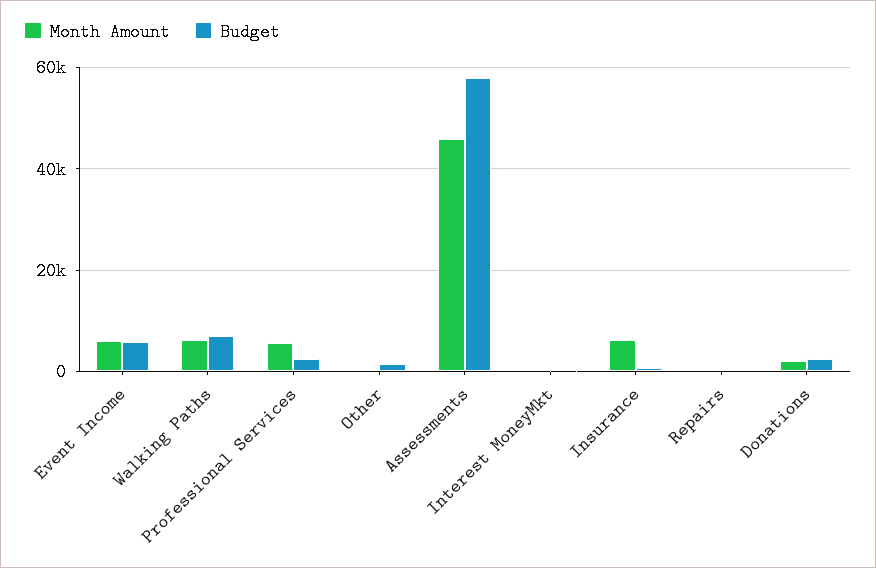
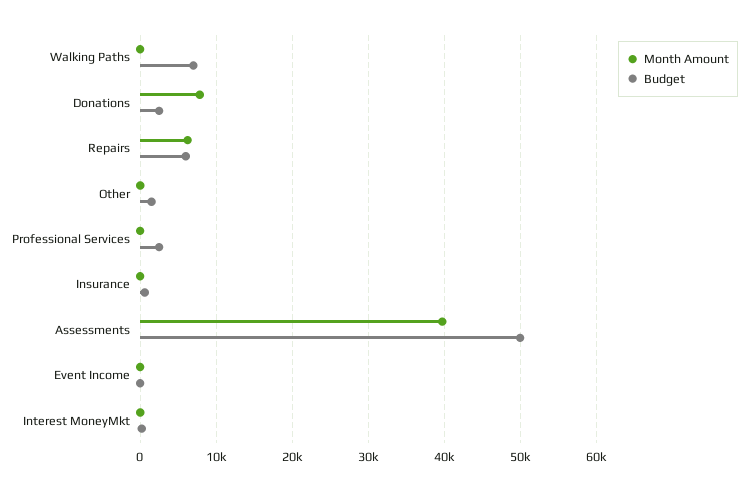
Month Amount, Event Income: 6000 -> 0
Budget, Event Income: 6000 -> 0
Month Amount, Walking Paths: 6000 -> 0
Month Amount, Professional Services: 6000 -> 0
Month Amount, Assessments: 46000 -> 40000
Budget, Assessments: 58000 -> 50000
Month Amount, Insurance: 6000 -> 0
Month Amount, Repairs: 0 -> 6000
Budget, Repairs: 0 -> 6000
Month Amount, Donations: 2000 -> 8000

